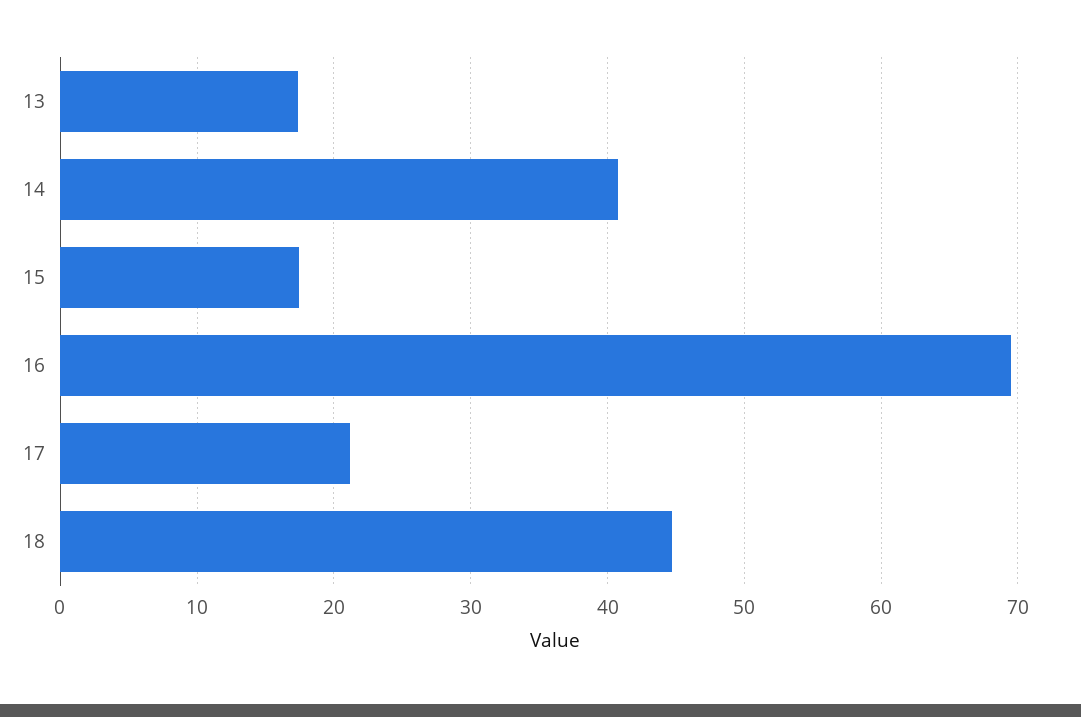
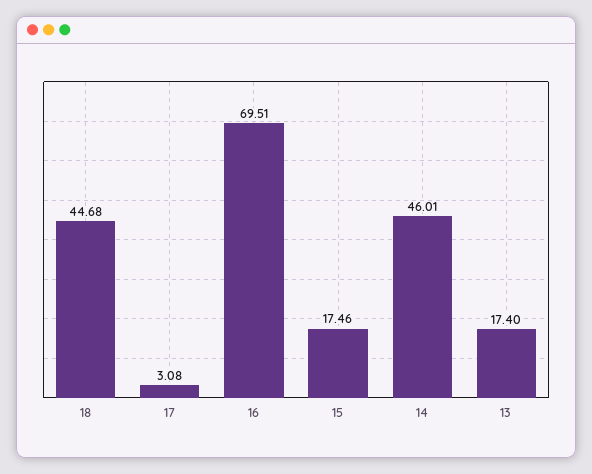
14: 41 -> 46.01
17: 21 -> 3.08

